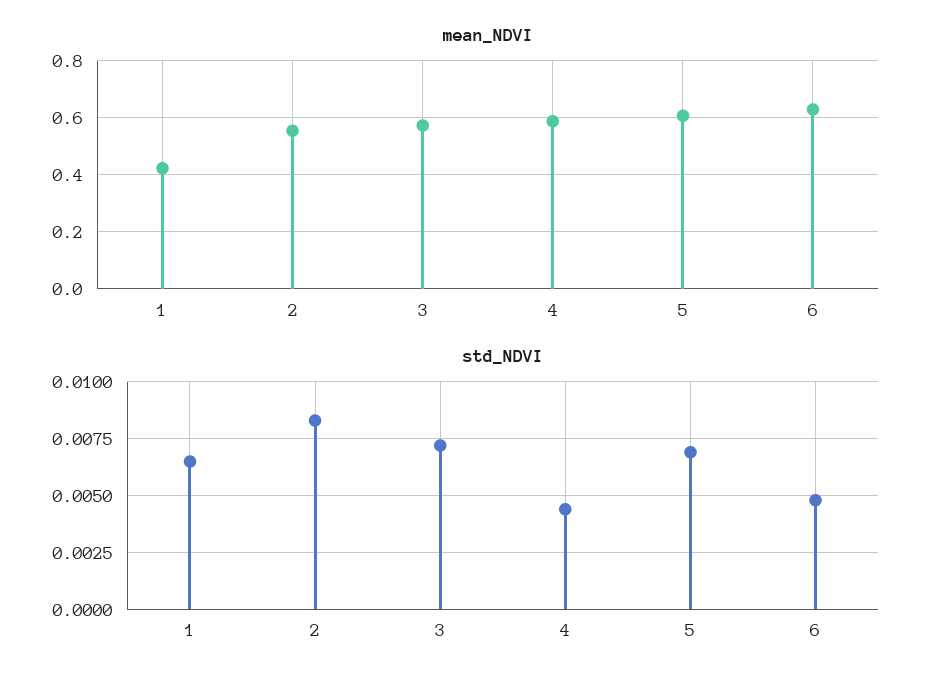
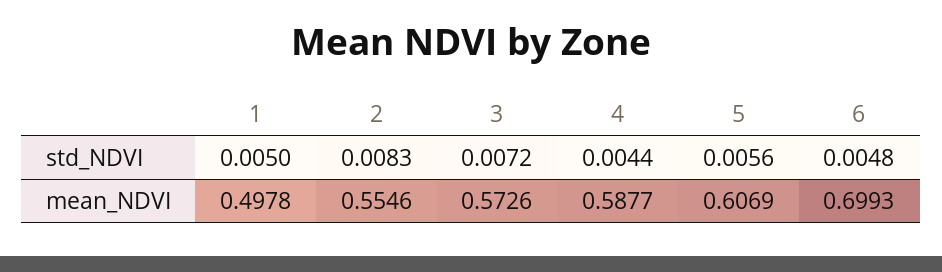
mean_NDVI, 1: 0.425 -> 0.4978
mean_NDVI, 6: 0.625 -> 0.6993
std_NDVI, 1: 0.0065 -> 0.005
std_NDVI, 5: 0.007 -> 0.0056

